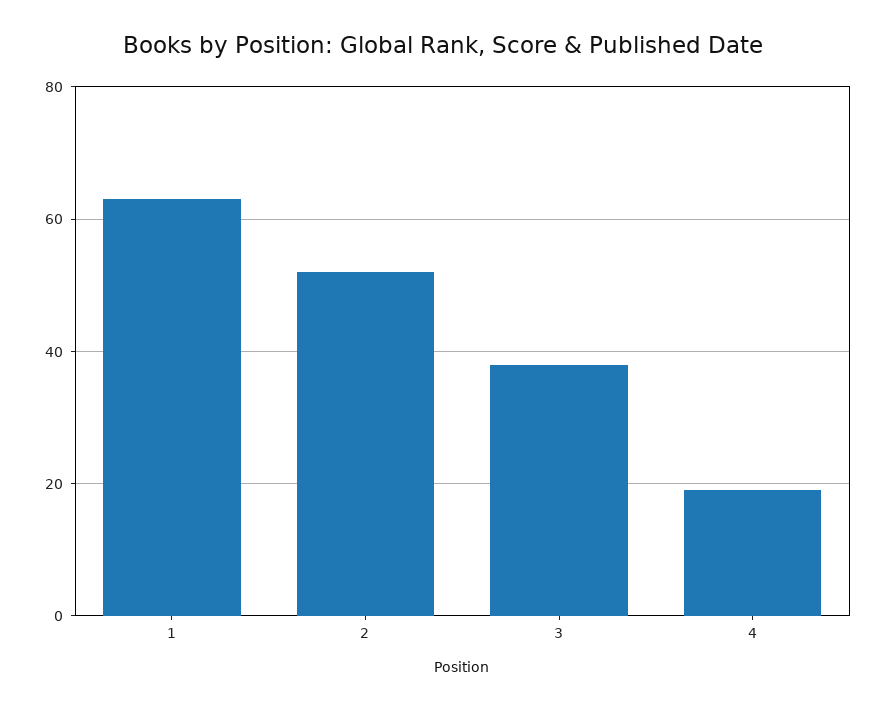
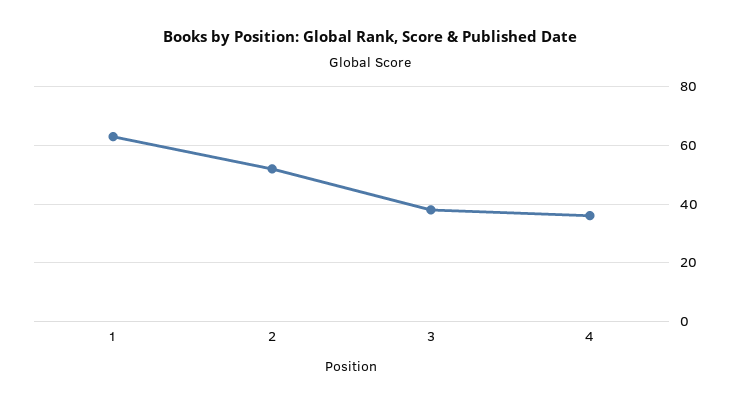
4: 20 -> 35

